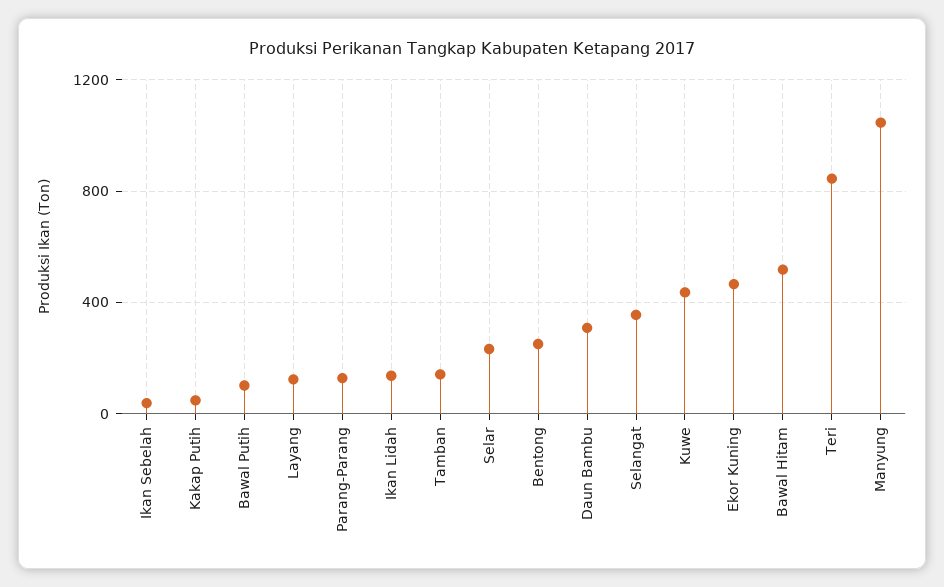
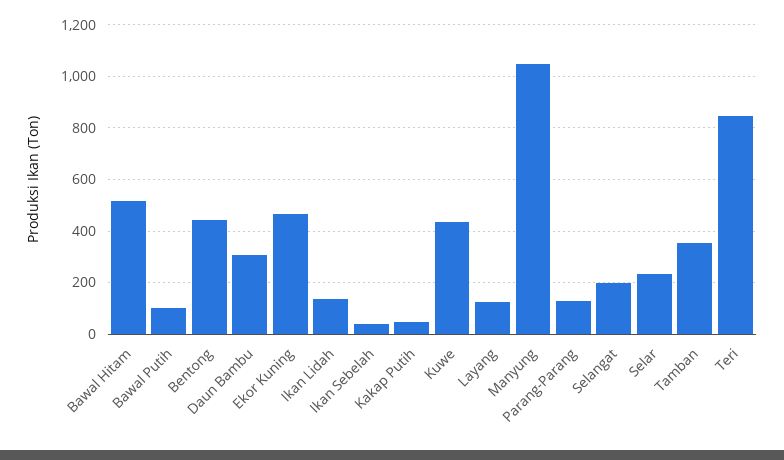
Tamban: 150 -> 350
Bentong: 250 -> 450
Selangat: 350 -> 200

